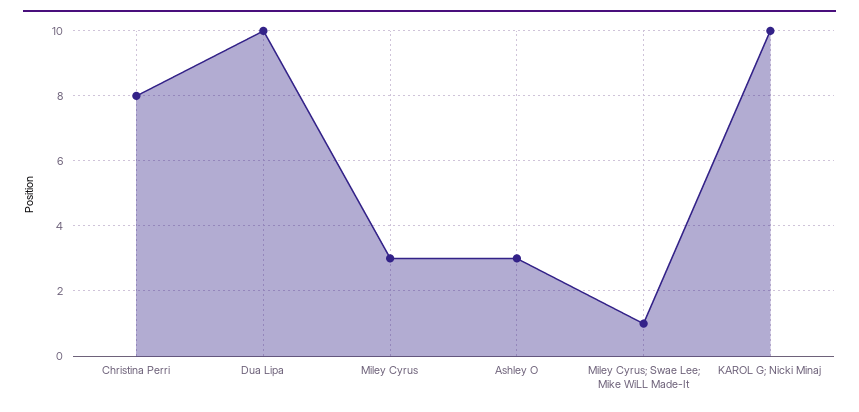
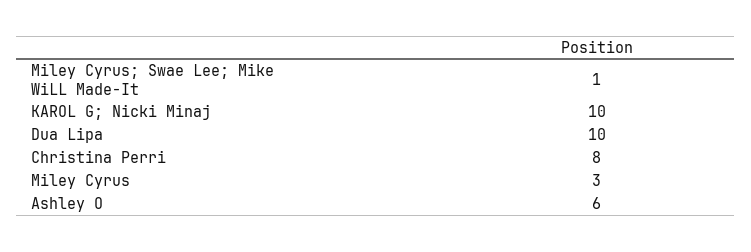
Ashley O: 3 -> 6

